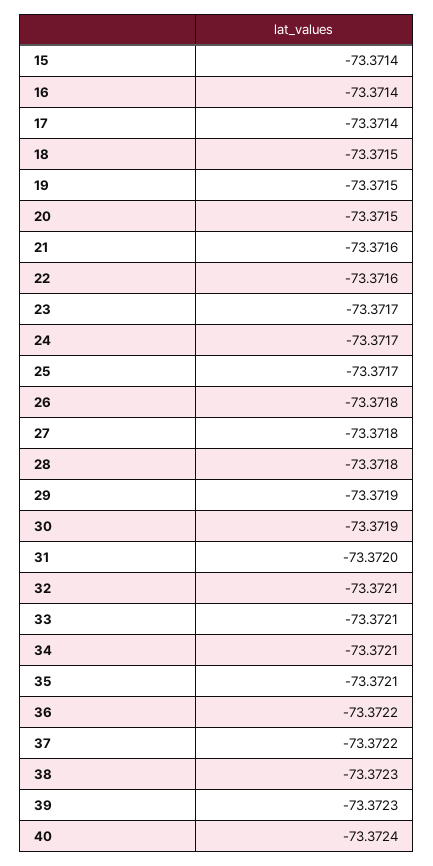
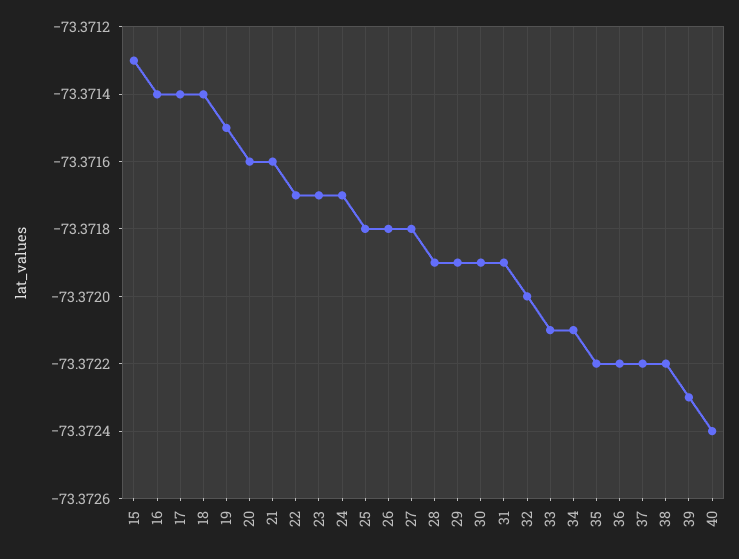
15: -73.3714 -> -73.3713
18: -73.3715 -> -73.3714
20: -73.3715 -> -73.3716
22: -73.3716 -> -73.3717
25: -73.3717 -> -73.3718
28: -73.3718 -> -73.3719
31: -73.372 -> -73.3719
32: -73.3721 -> -73.372
35: -73.3721 -> -73.3722
38: -73.3723 -> -73.3722

